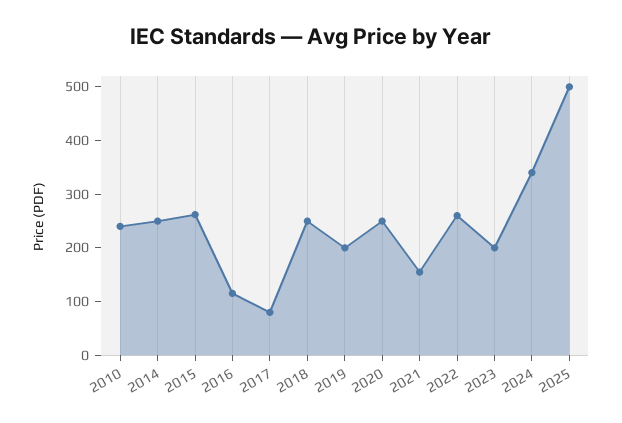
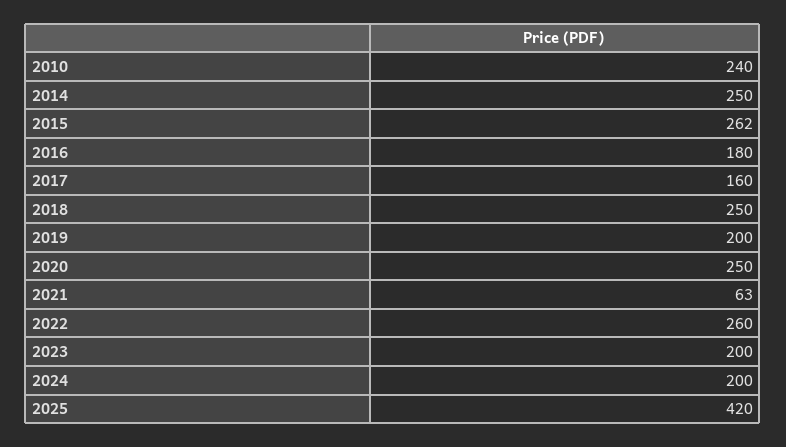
2016: 120 -> 180
2017: 80 -> 160
2021: 160 -> 63
2024: 340 -> 200
2025: 500 -> 420

